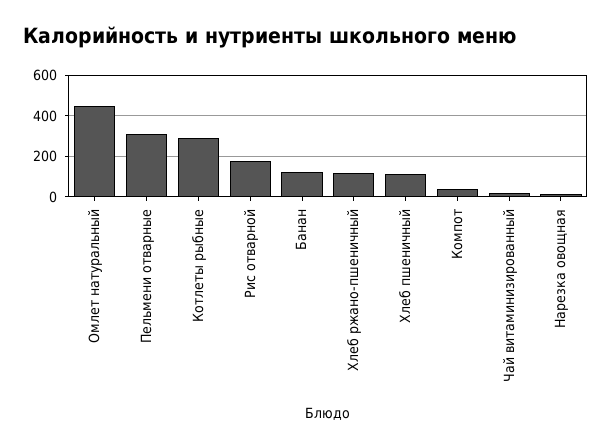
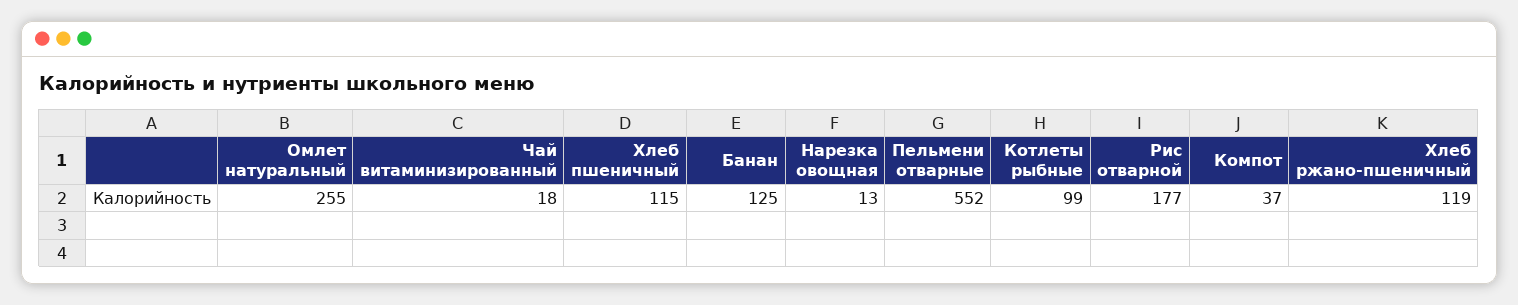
Омлет натуральный: 450 -> 255
Пельмени отварные: 300 -> 552
Котлеты рыбные: 300 -> 99

